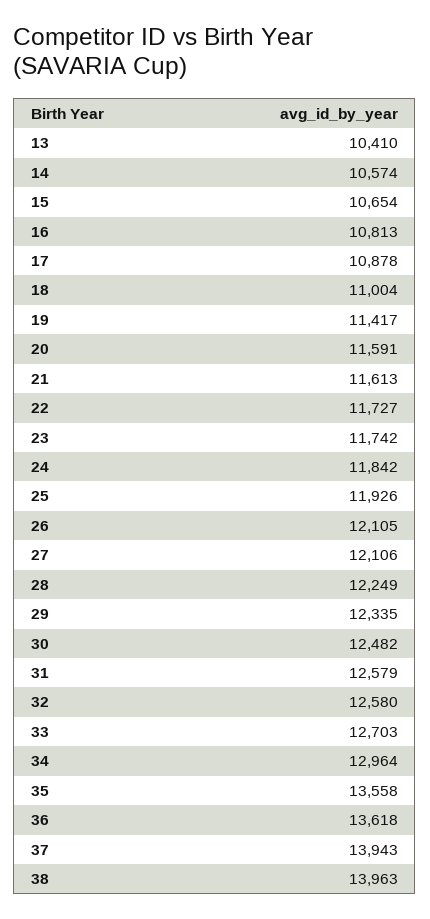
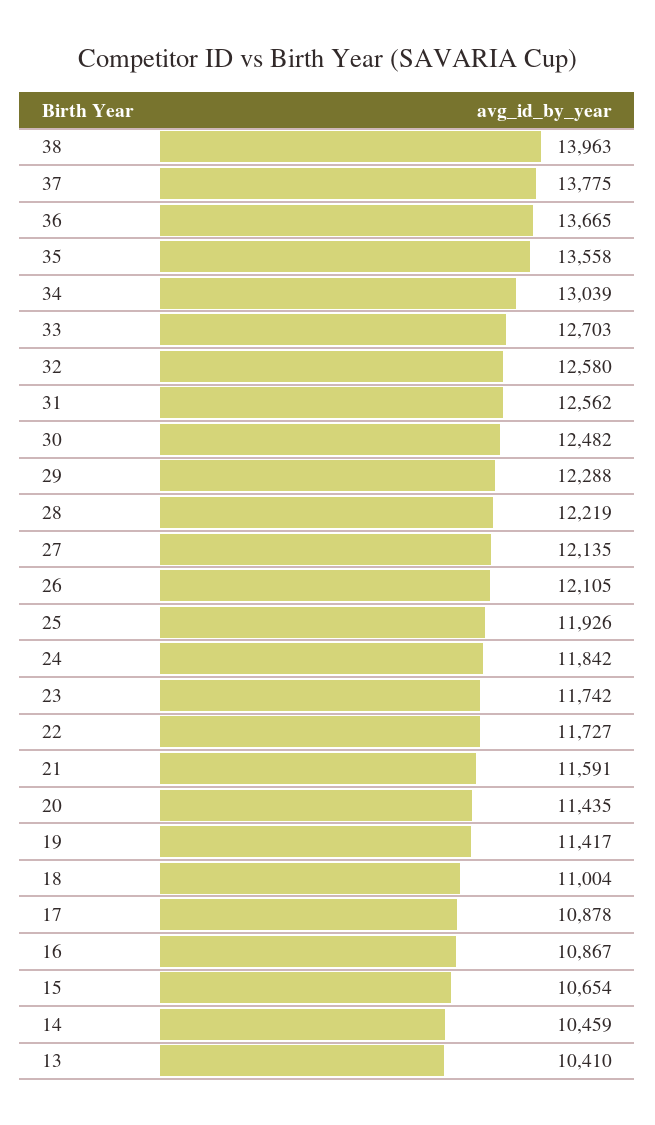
14: 10574 -> 10459
16: 10813 -> 10867
20: 11591 -> 11435
21: 11613 -> 11591
27: 12106 -> 12135
28: 12249 -> 12219
29: 12335 -> 12288
31: 12579 -> 12562
34: 12964 -> 13039
36: 13618 -> 13665
37: 13943 -> 13775

